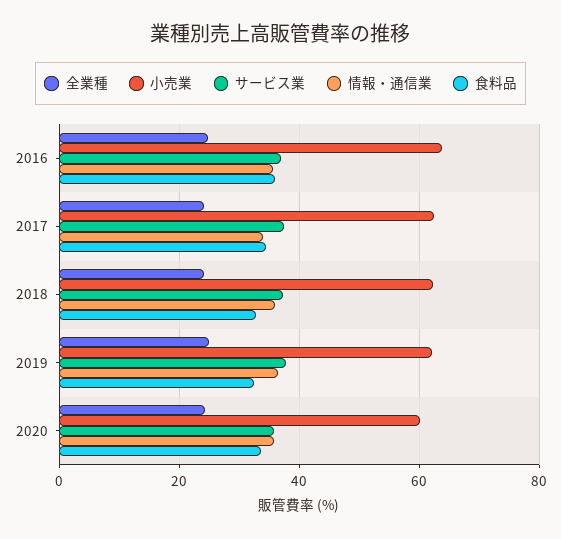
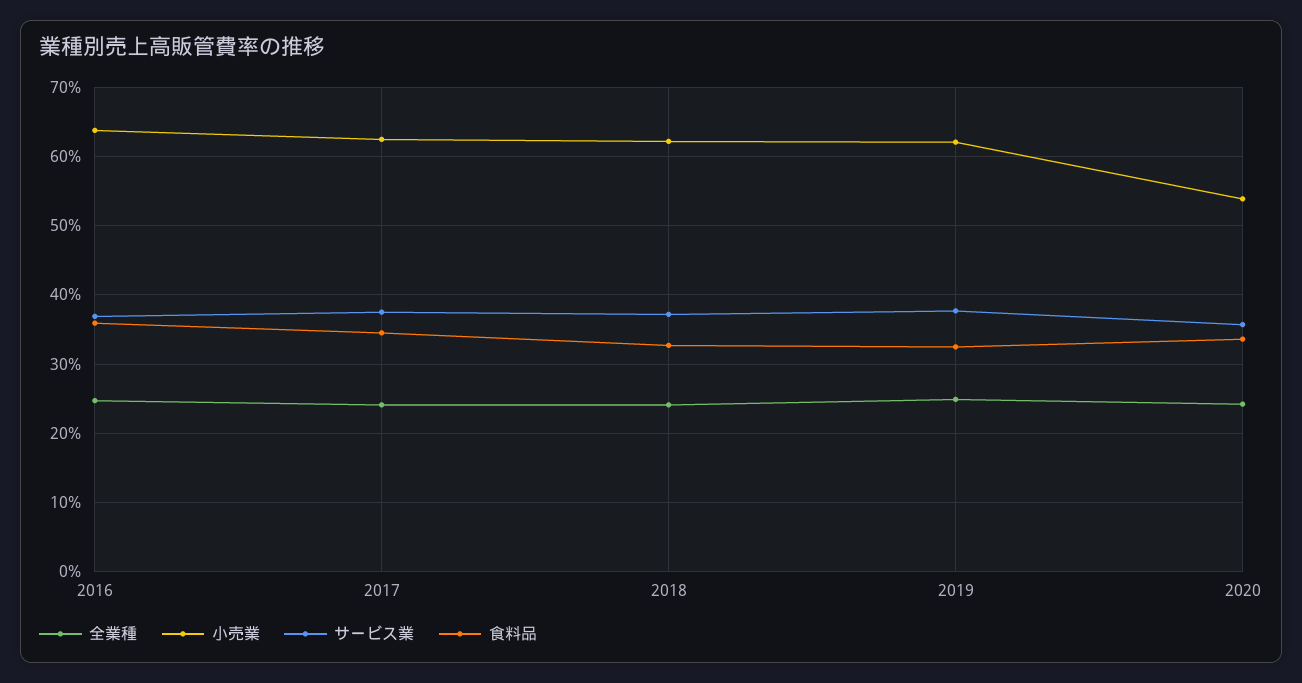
情報・通信業, 2016: 36 -> none
情報・通信業, 2017: 34 -> none
情報・通信業, 2018: 36 -> none
情報・通信業, 2019: 36 -> none
小売業, 2020: 60 -> 54
情報・通信業, 2020: 36 -> none

